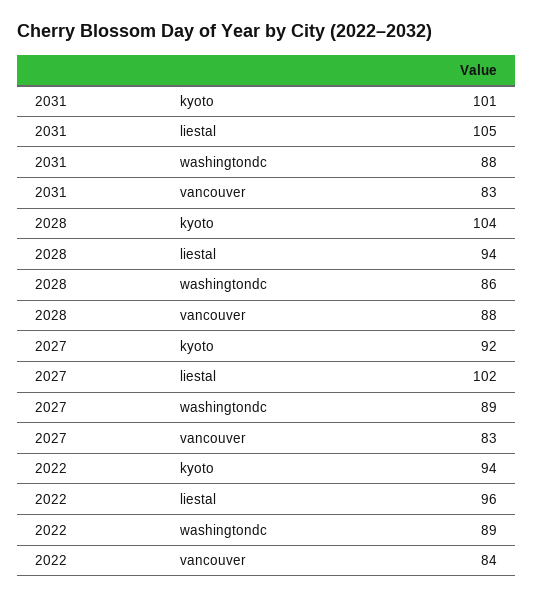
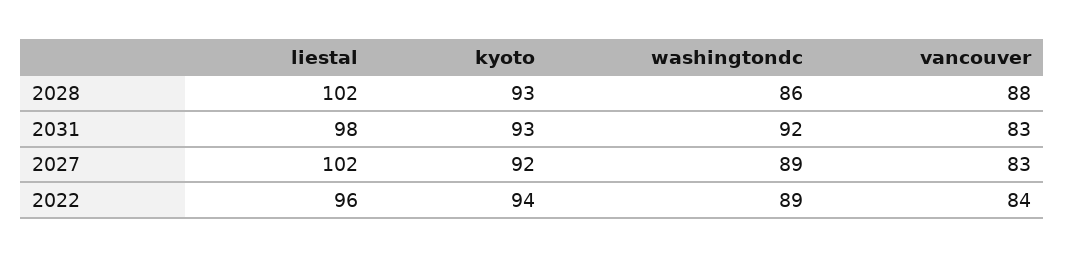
2031, kyoto: 101 -> 93
2031, liestal: 105 -> 98
2031, washingtondc: 88 -> 92
2028, kyoto: 104 -> 93
2028, liestal: 94 -> 102

